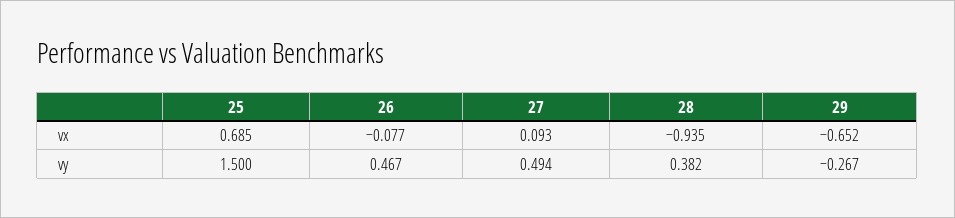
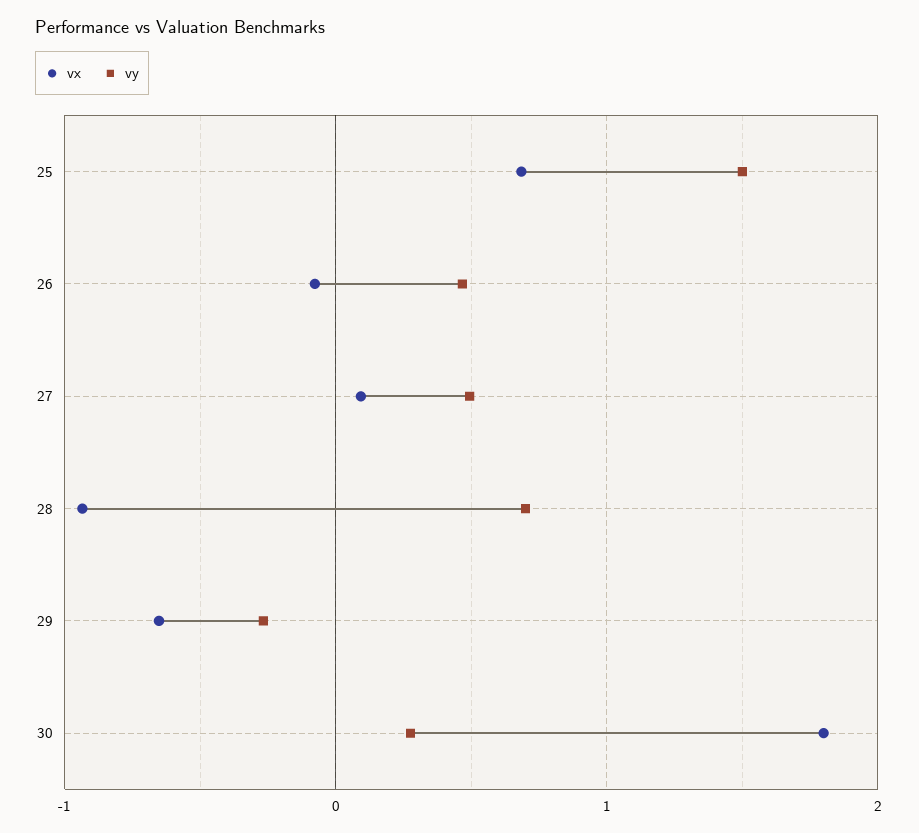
vy, 28: 0.382 -> 0.7
vx, 30: none -> 1.8
vy, 30: none -> 0.3

